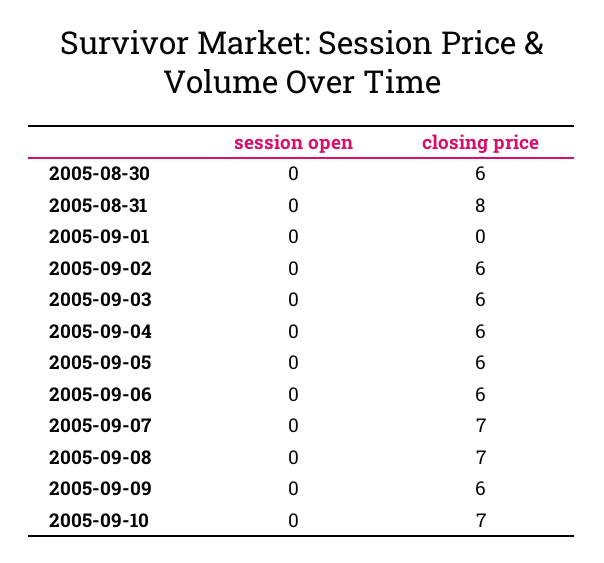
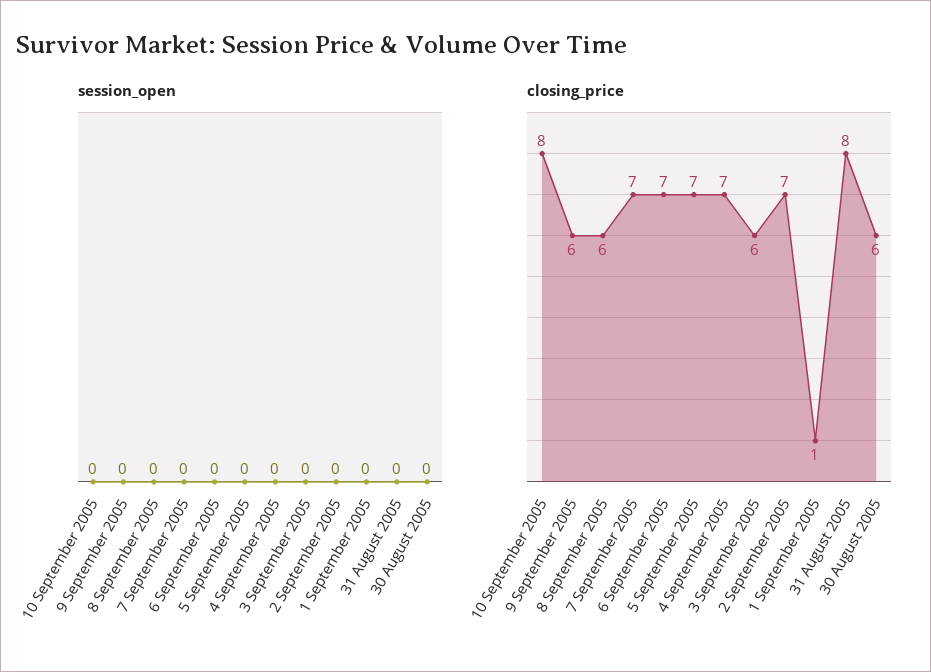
closing price, 2005-09-01: 0 -> 1
closing price, 2005-09-02: 6 -> 7
closing price, 2005-09-04: 6 -> 7
closing price, 2005-09-05: 6 -> 7
closing price, 2005-09-06: 6 -> 7
closing price, 2005-09-08: 7 -> 6
closing price, 2005-09-10: 7 -> 8

